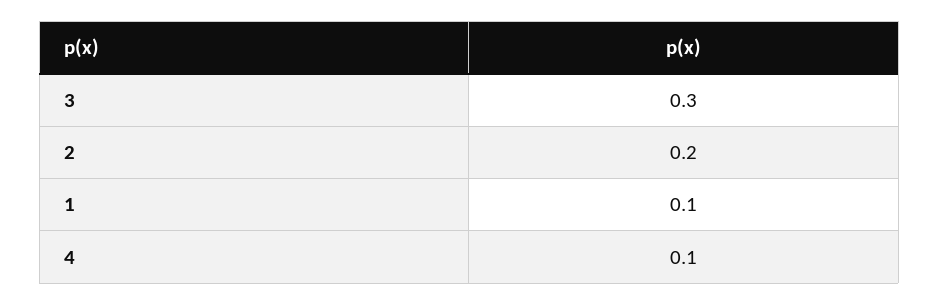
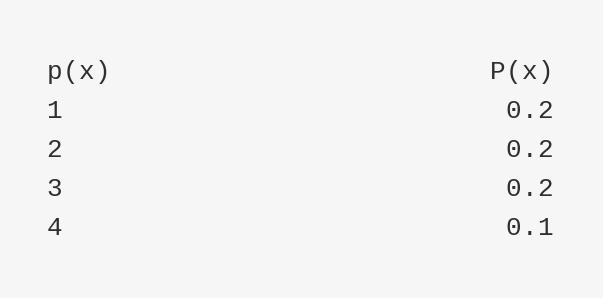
3: 0.3 -> 0.2
1: 0.1 -> 0.2

